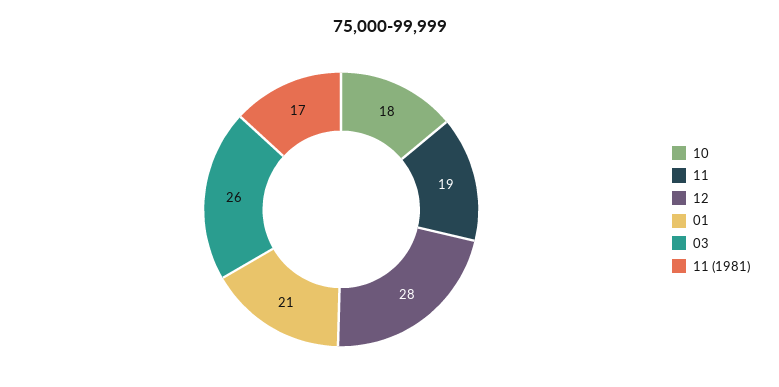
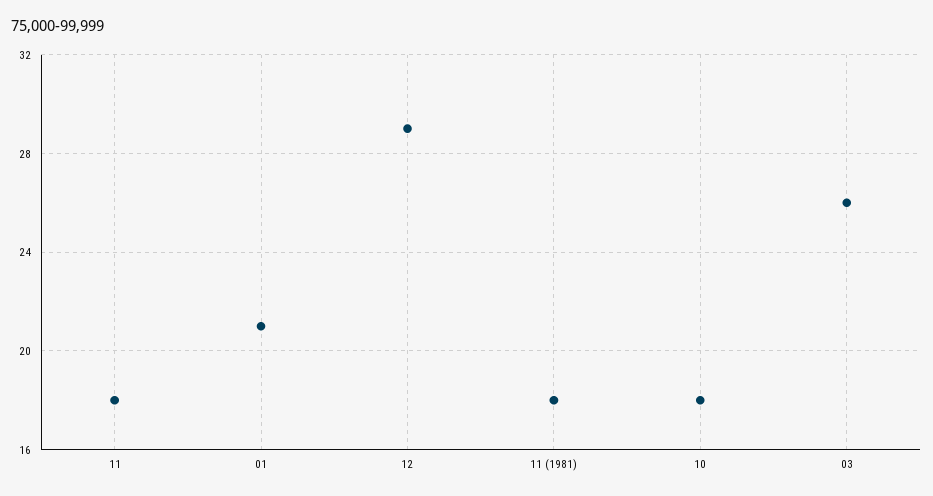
11: 19 -> 18
12: 28 -> 29
11 (1981): 17 -> 18

